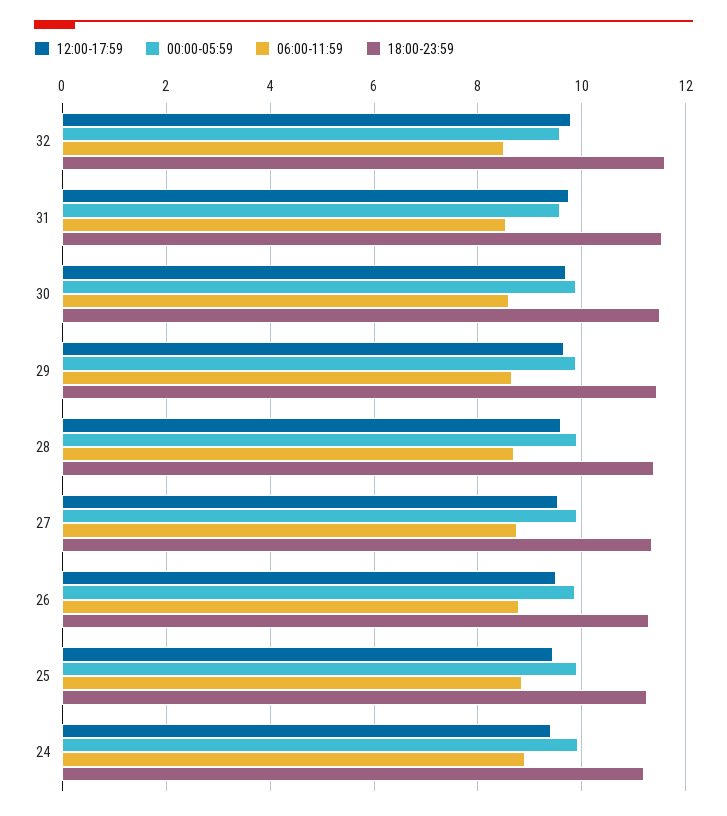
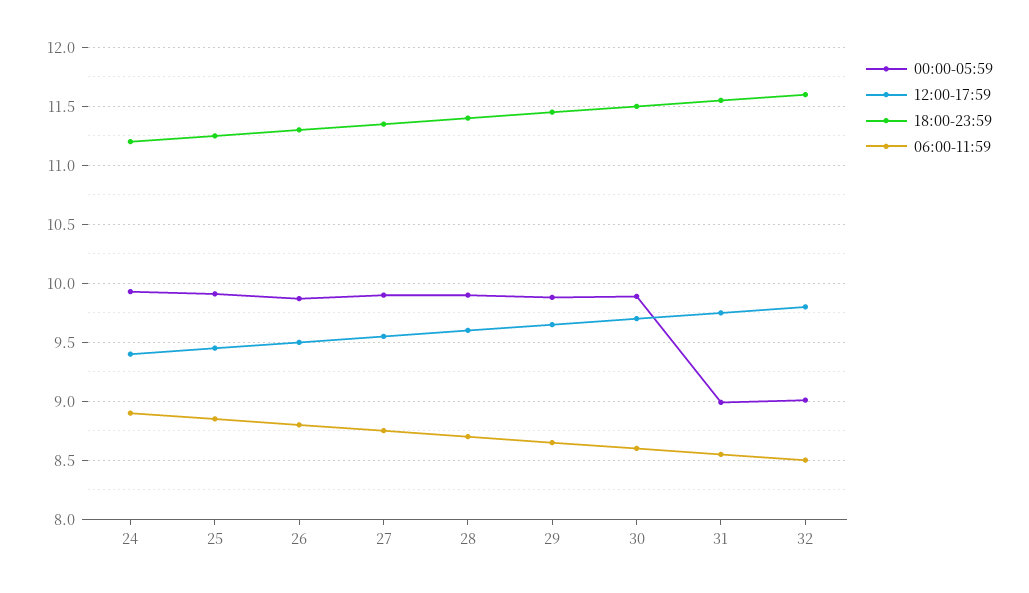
00:00-05:59, 32: 9.6 -> 9
00:00-05:59, 31: 9.6 -> 9

